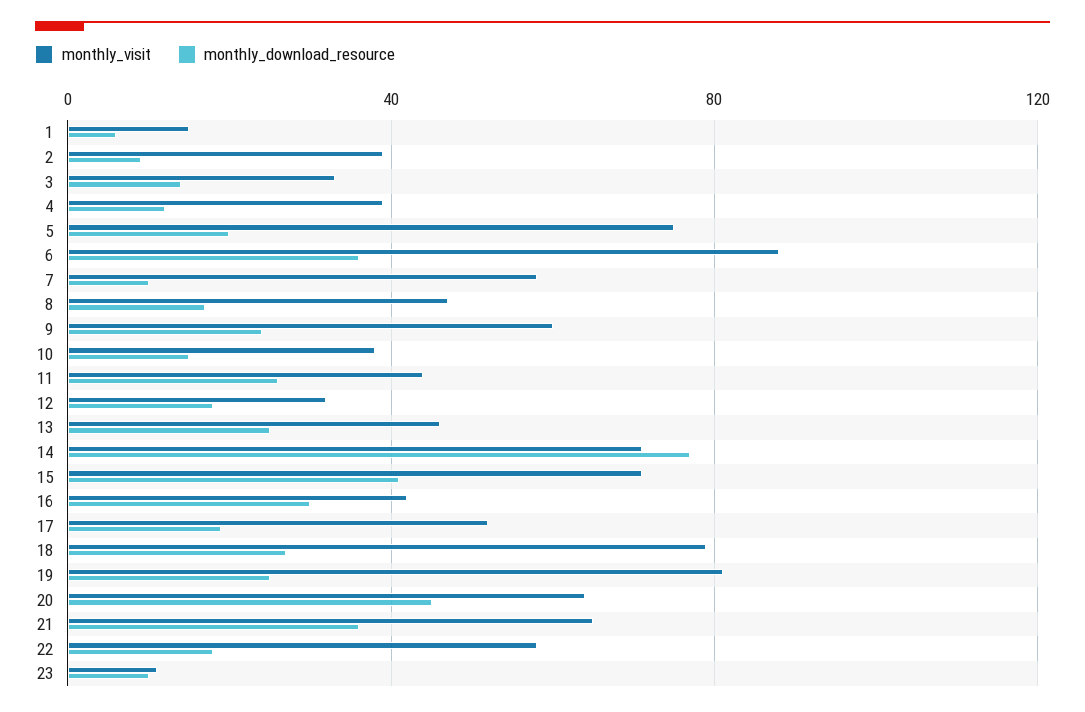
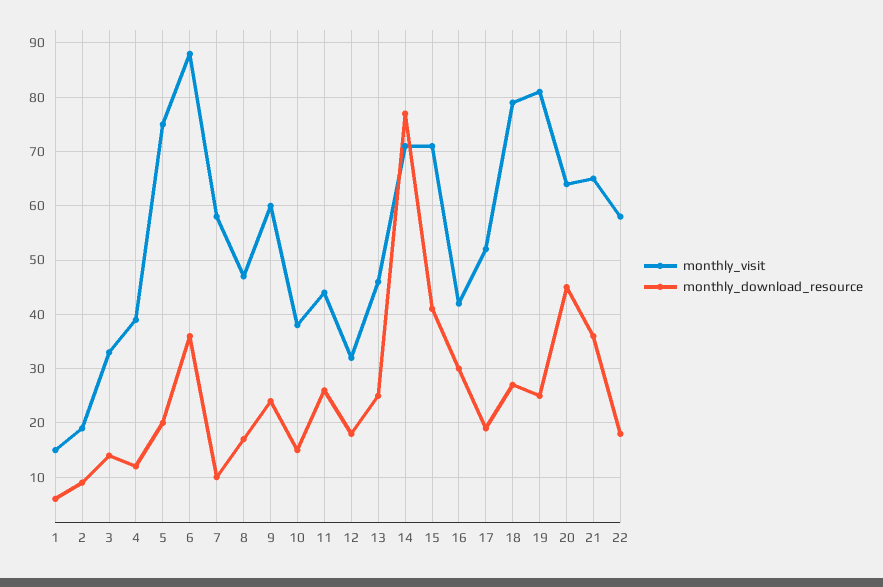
monthly_visit, 2: 40 -> 20
monthly_visit, 23: 10 -> none
monthly_download_resource, 23: 10 -> none

